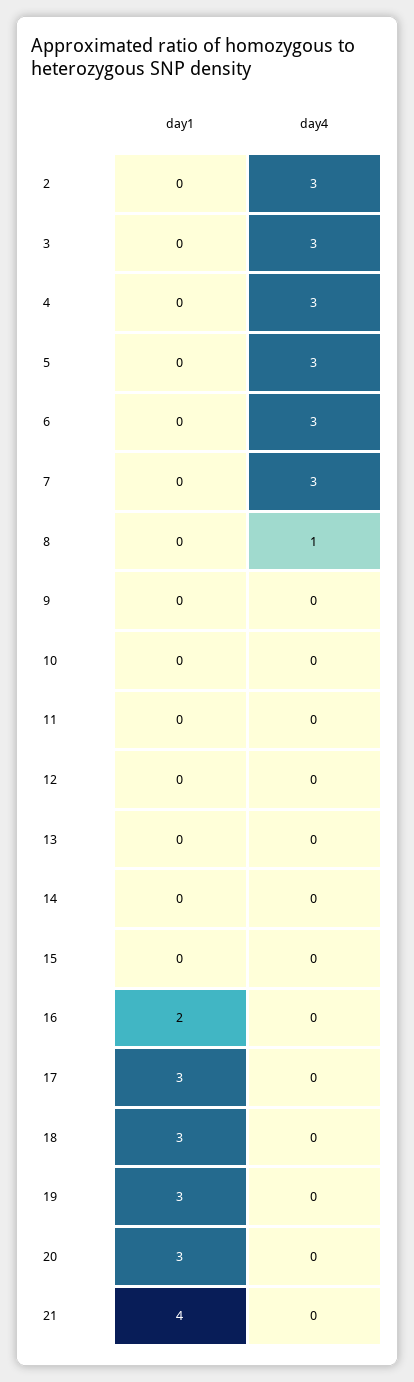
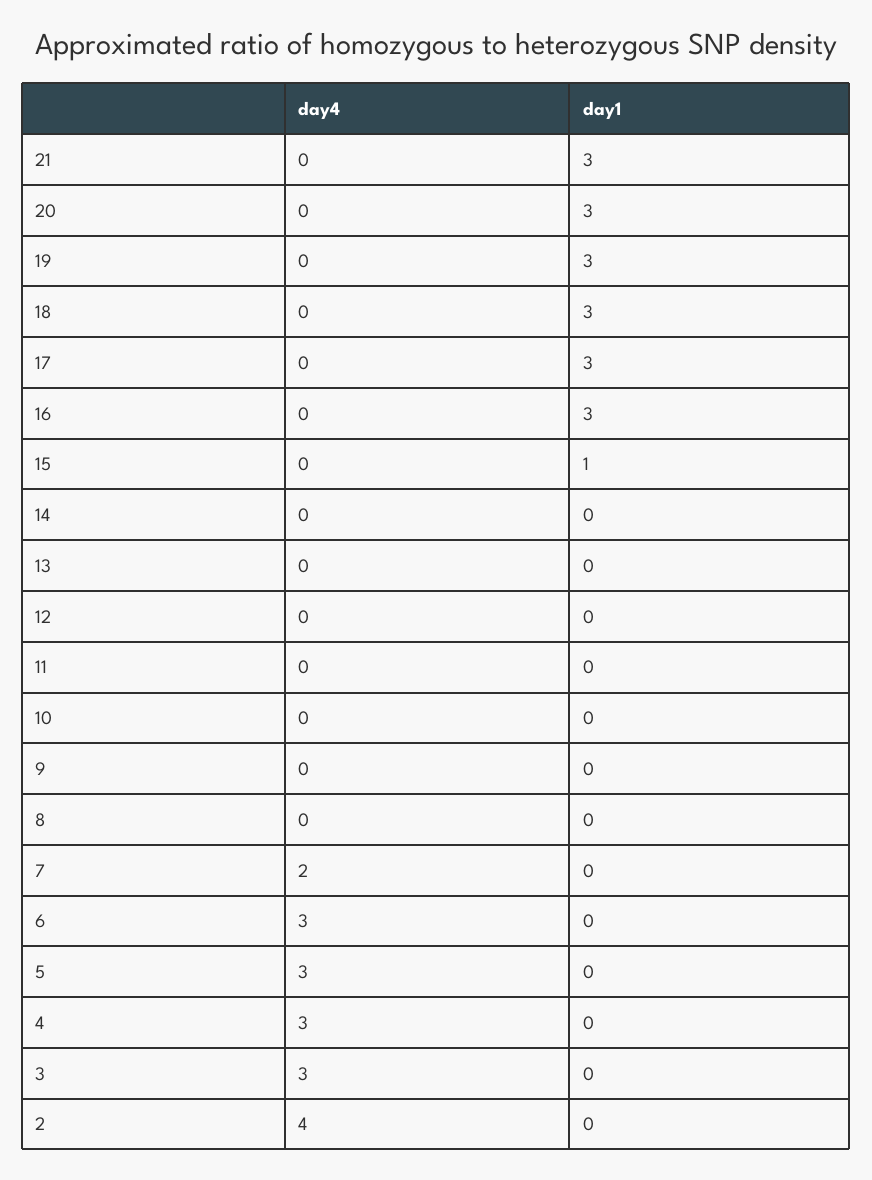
day4, 2: 3 -> 4
day4, 7: 3 -> 2
day4, 8: 1 -> 0
day1, 15: 0 -> 1
day1, 16: 2 -> 3
day1, 21: 4 -> 3

